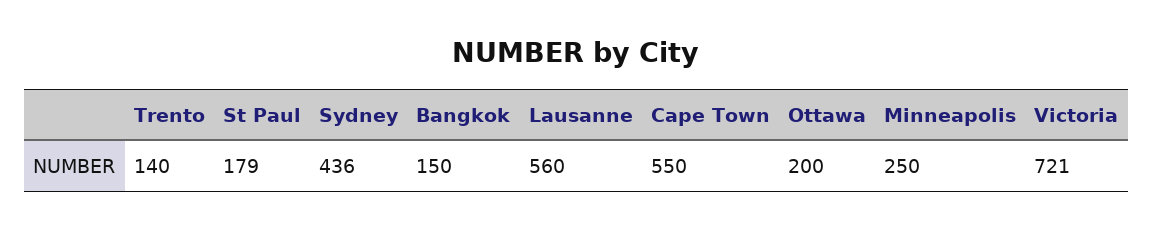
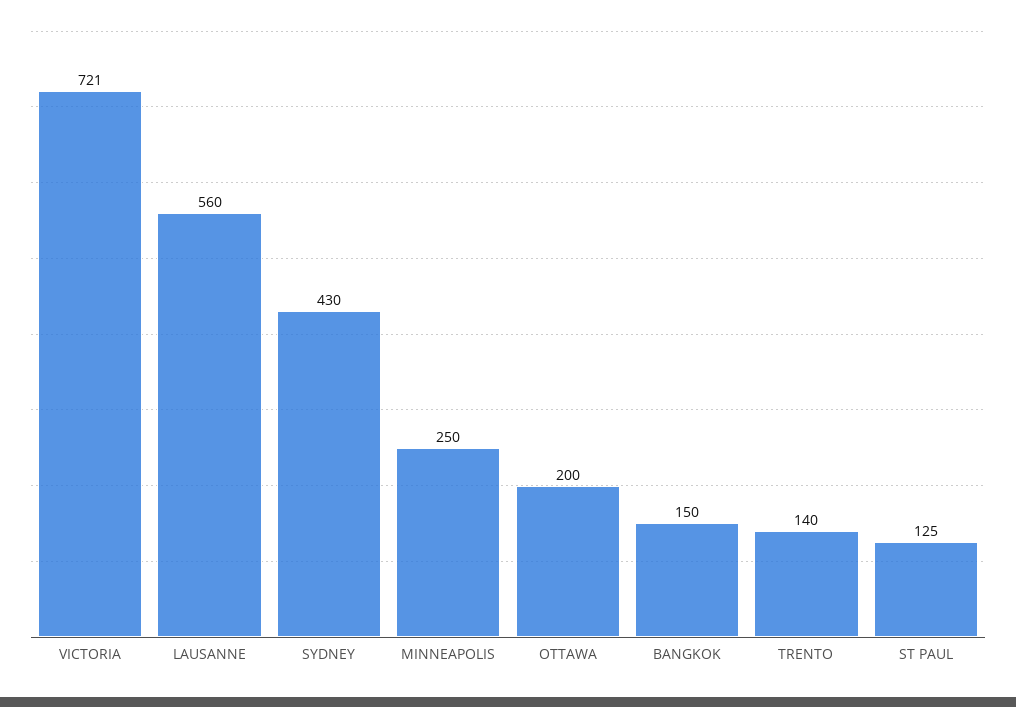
St Paul: 179 -> 125
Sydney: 436 -> 430
Cape Town: 550 -> none

